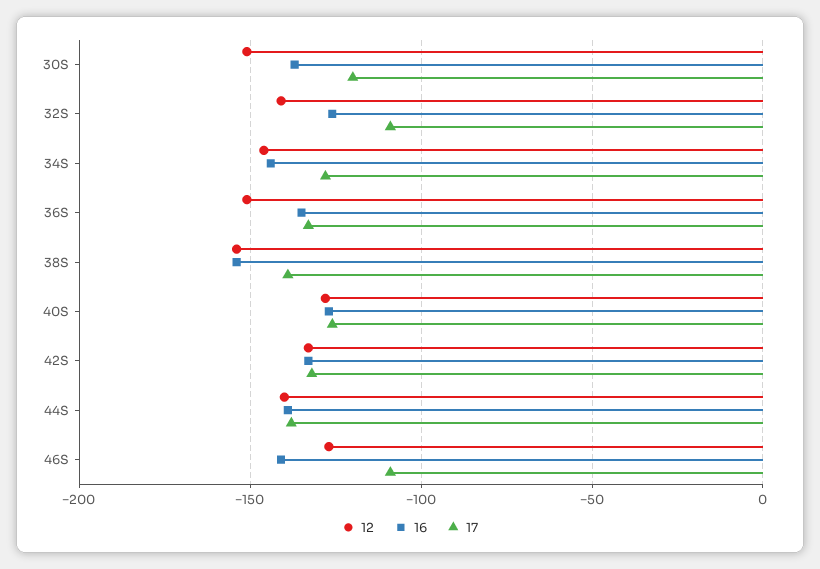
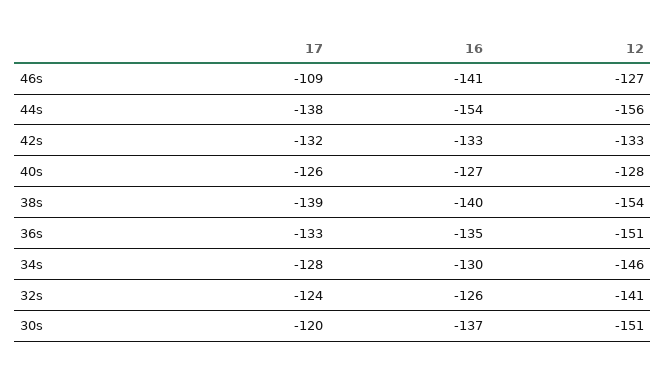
17, 32S: -110 -> -124
16, 34S: -145 -> -130
16, 38S: -155 -> -140
12, 44S: -140 -> -156
16, 44S: -140 -> -154

